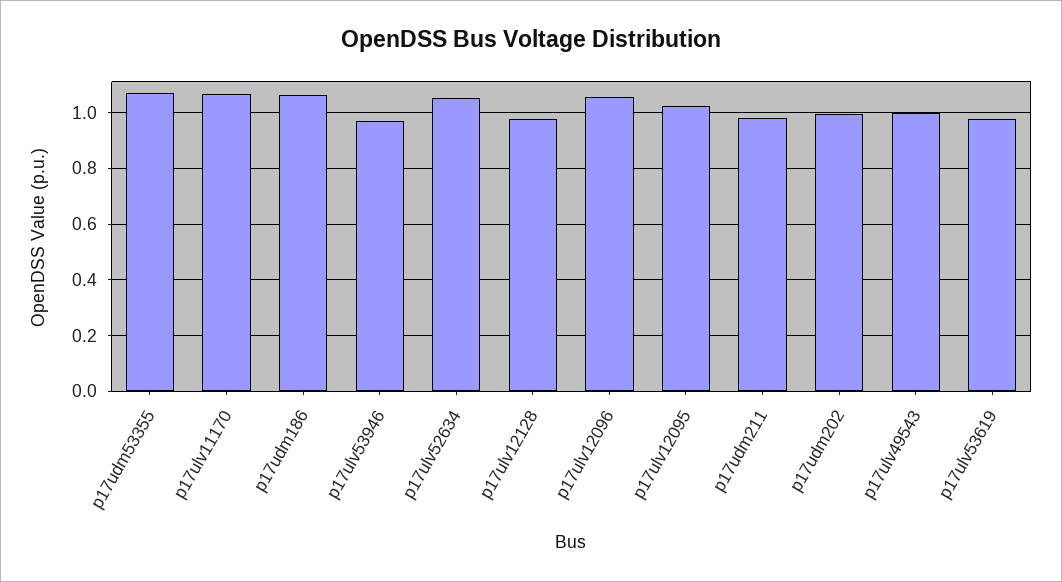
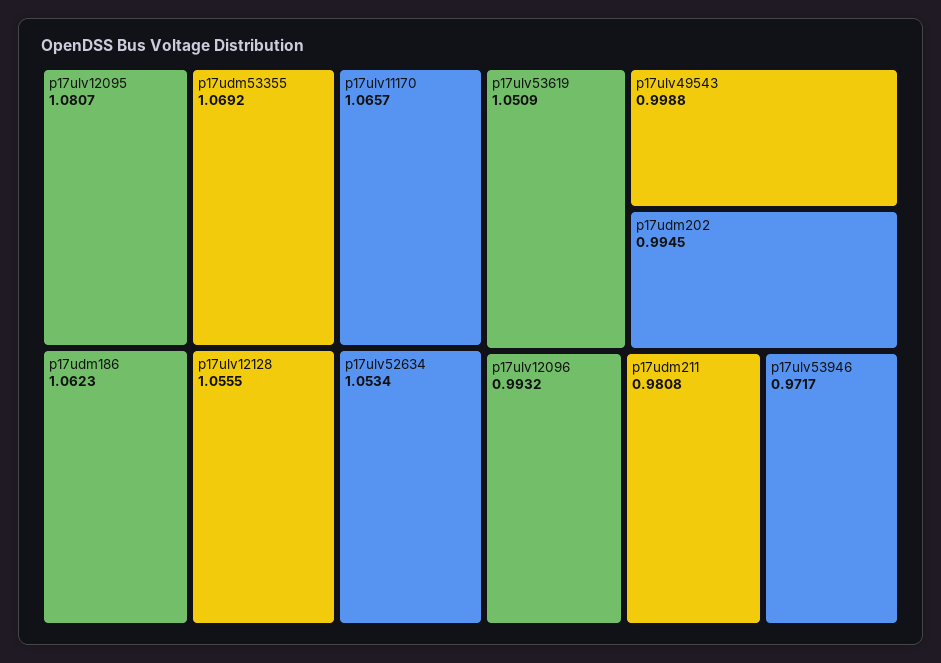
p17ulv12128: 0.975 -> 1.0555
p17ulv12096: 1.05 -> 0.9932
p17ulv12095: 1.025 -> 1.0807
p17ulv53619: 0.975 -> 1.0509

